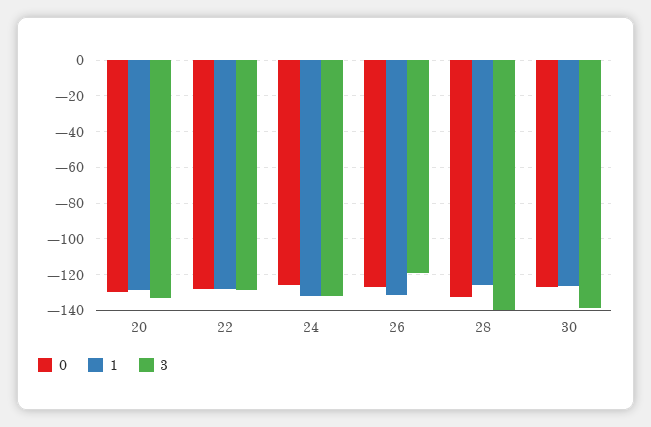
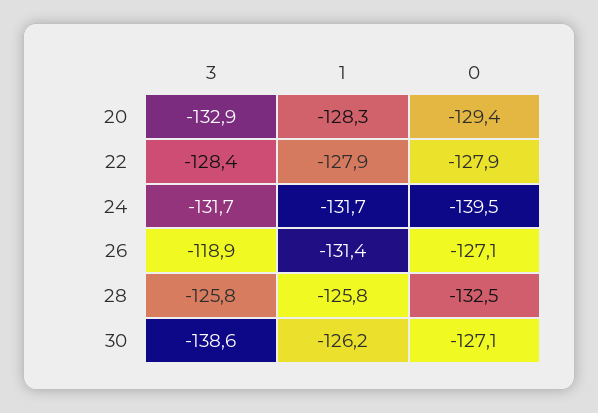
0, 24: -125 -> -139.5
3, 28: -140 -> -125.8

